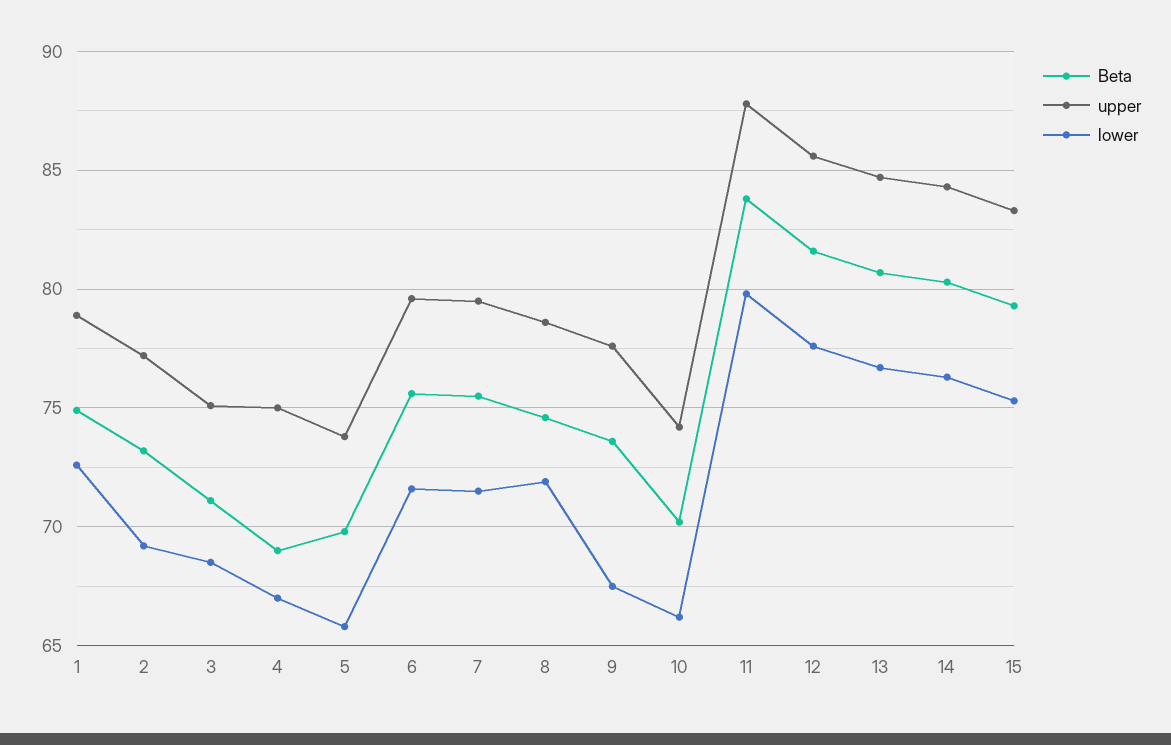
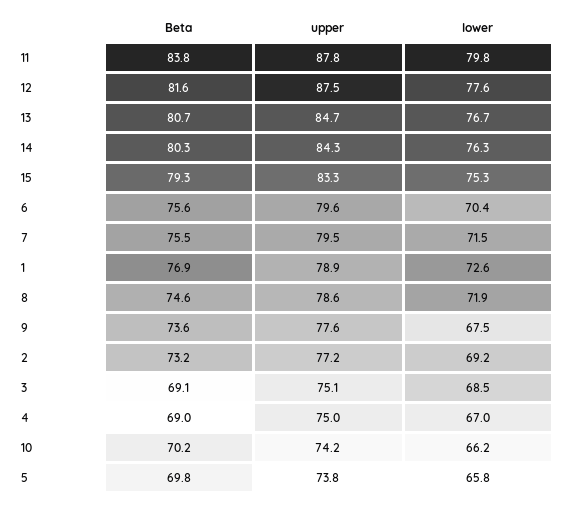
Beta, 1: 75 -> 76.9
Beta, 3: 71 -> 69.1
lower, 6: 71.5 -> 70.4
upper, 12: 85.5 -> 87.5

